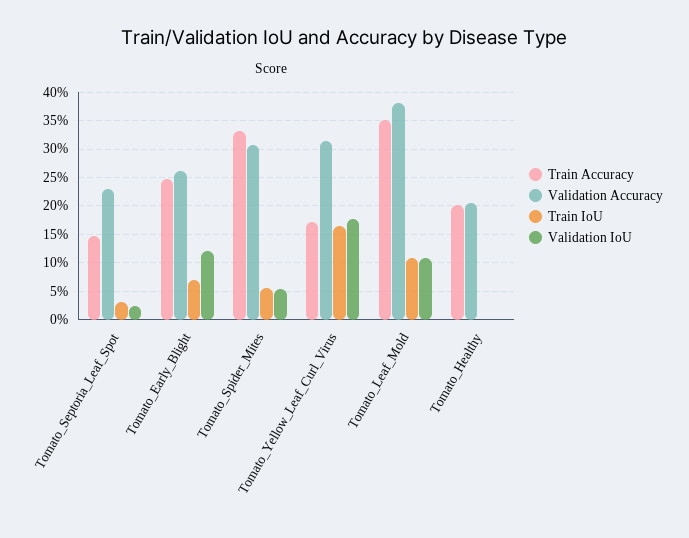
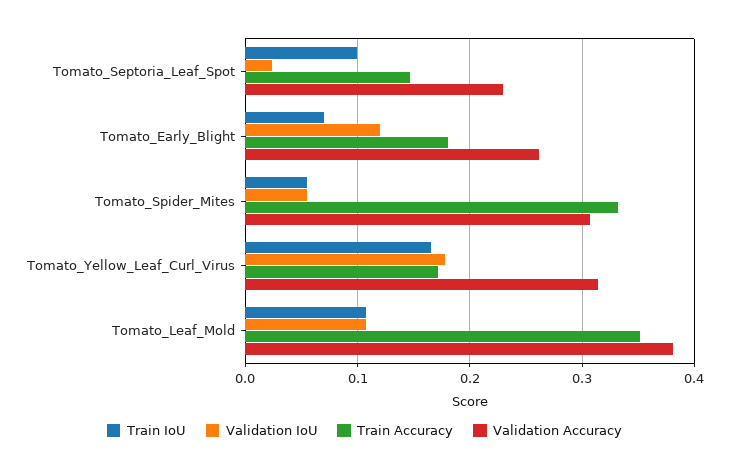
Train IoU, Tomato_Septoria_Leaf_Spot: 0.025 -> 0.1
Train Accuracy, Tomato_Early_Blight: 0.25 -> 0.18
Train Accuracy, Tomato_Healthy: 0.2 -> none
Validation Accuracy, Tomato_Healthy: 0.2 -> none
Train IoU, Tomato_Healthy: 0 -> none
Validation IoU, Tomato_Healthy: 0 -> none

